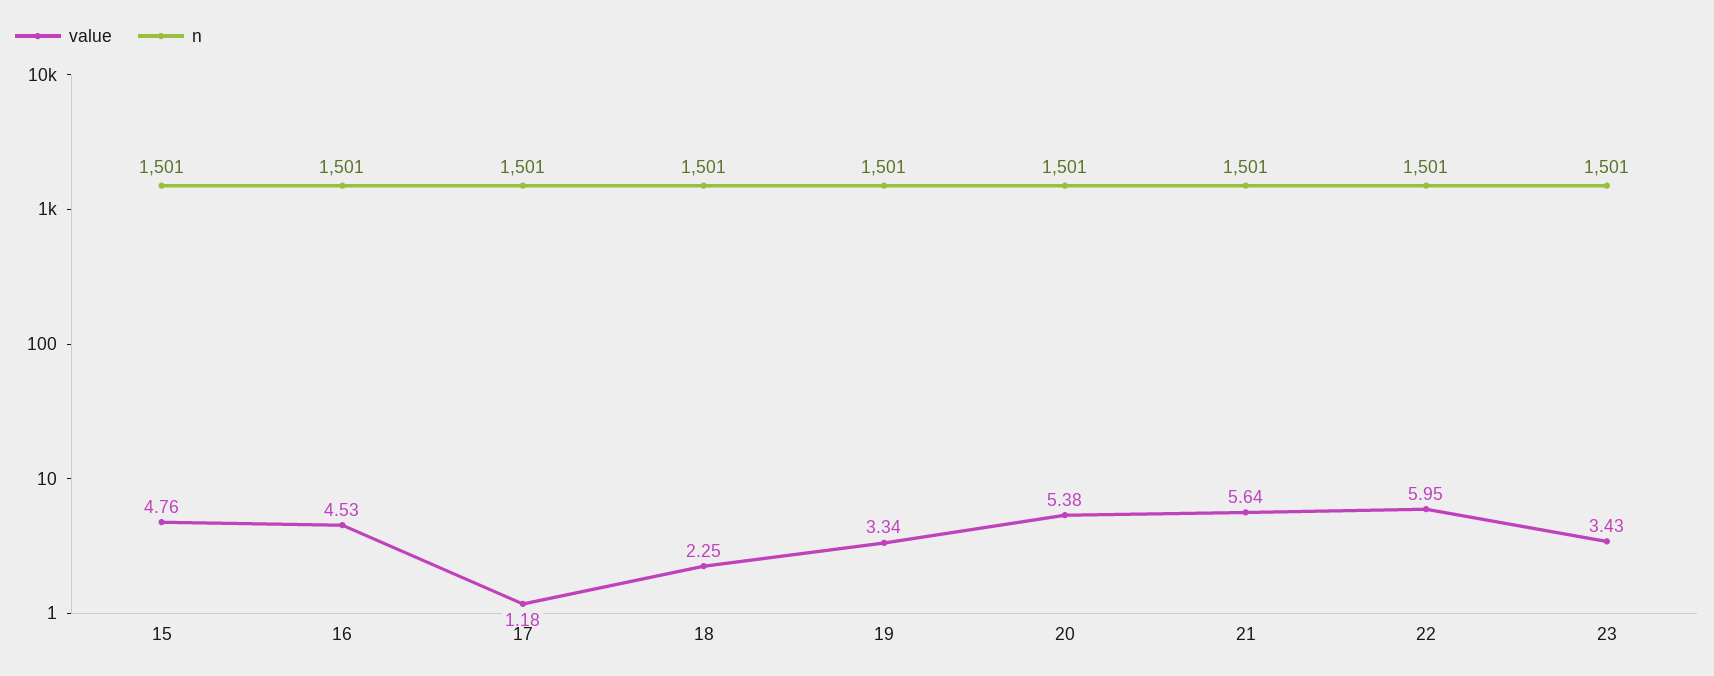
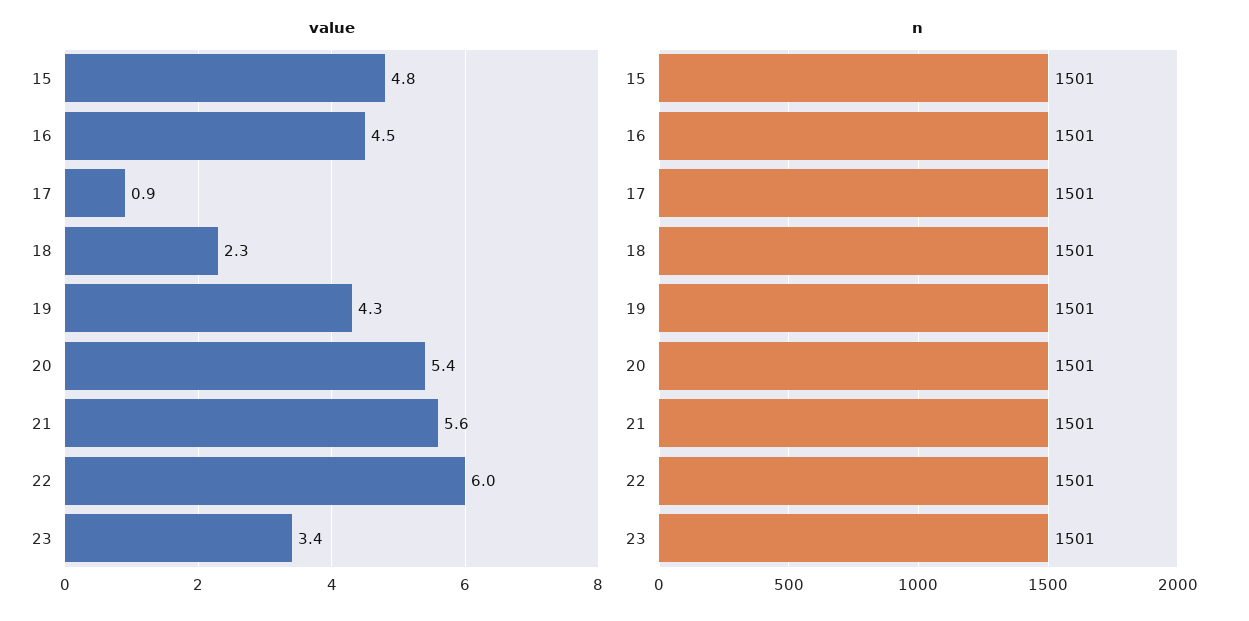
value, 17: 1.18 -> 0.9
value, 19: 3.34 -> 4.3

